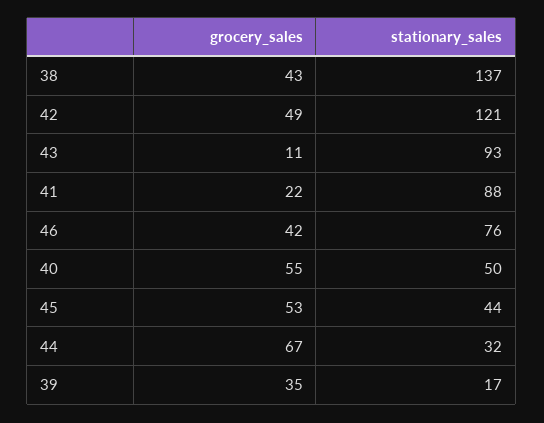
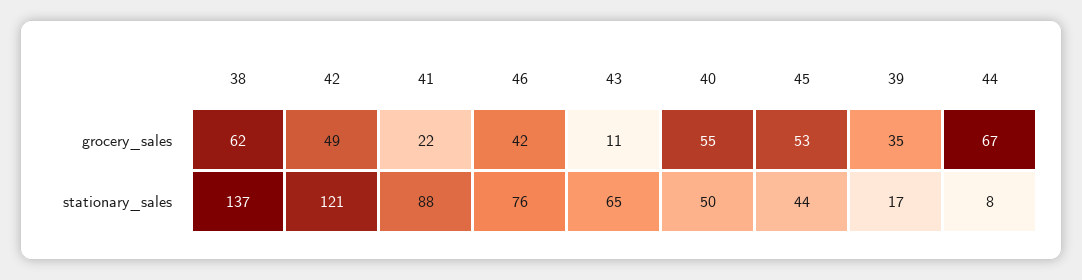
grocery_sales, 38: 43 -> 62
stationary_sales, 43: 93 -> 65
stationary_sales, 44: 32 -> 8

